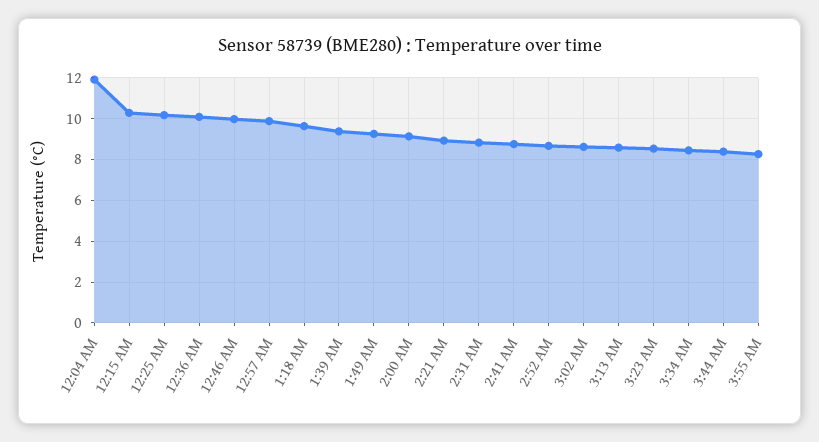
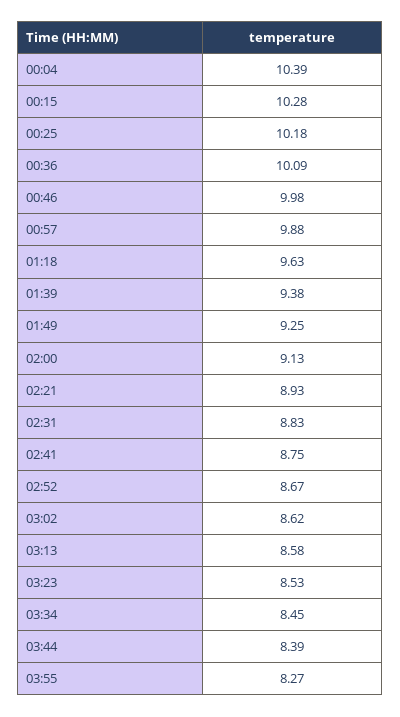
12:04 AM: 12 -> 10.39

